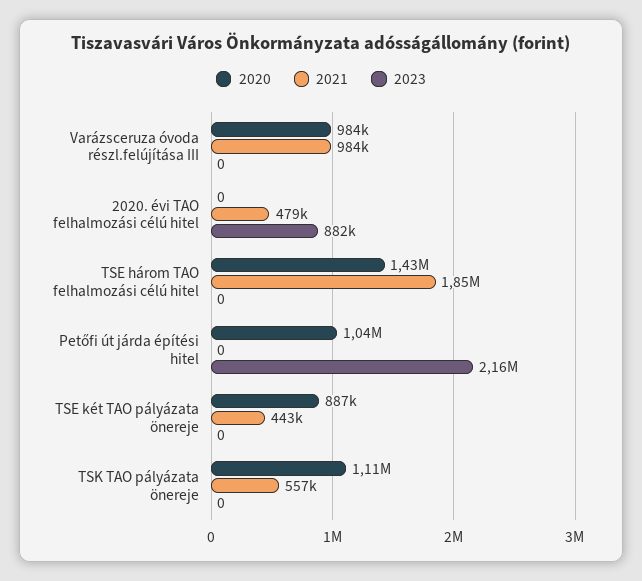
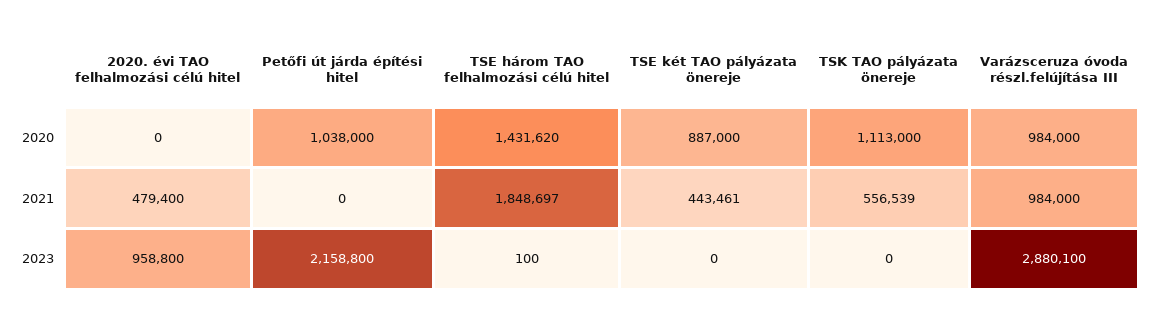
2023, Varázsceruza óvoda részl.felújítása III: 0 -> 2880100
2023, 2020. évi TAO felhalmozási célú hitel: 882000 -> 958800
2023, TSE három TAO felhalmozási célú hitel: 0 -> 100

